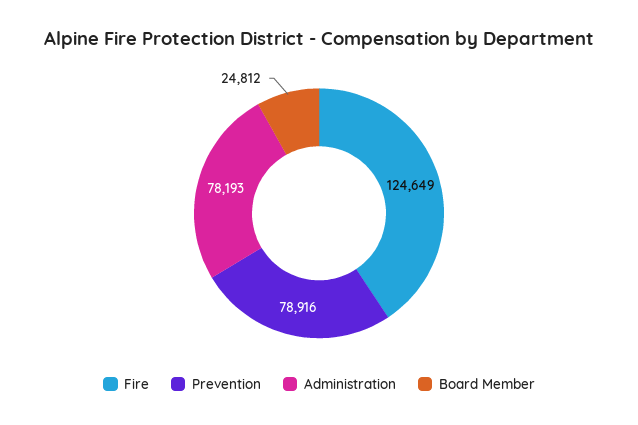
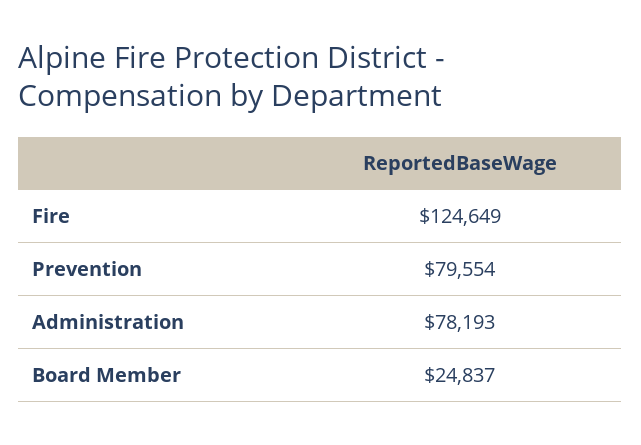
Prevention: 78916 -> 79554
Board Member: 24812 -> 24837

